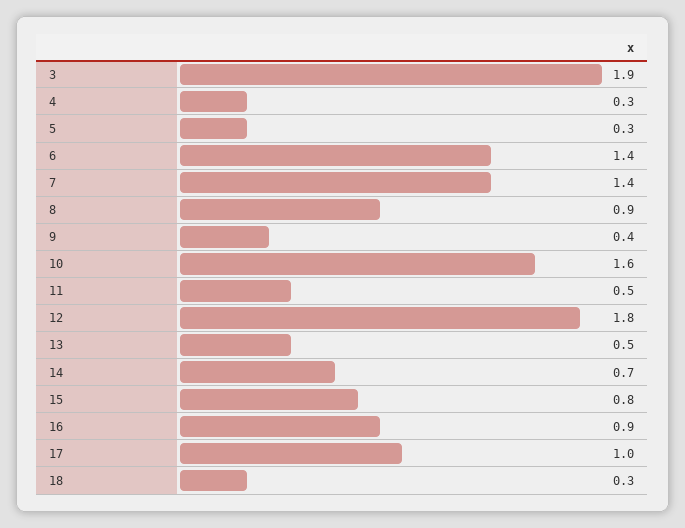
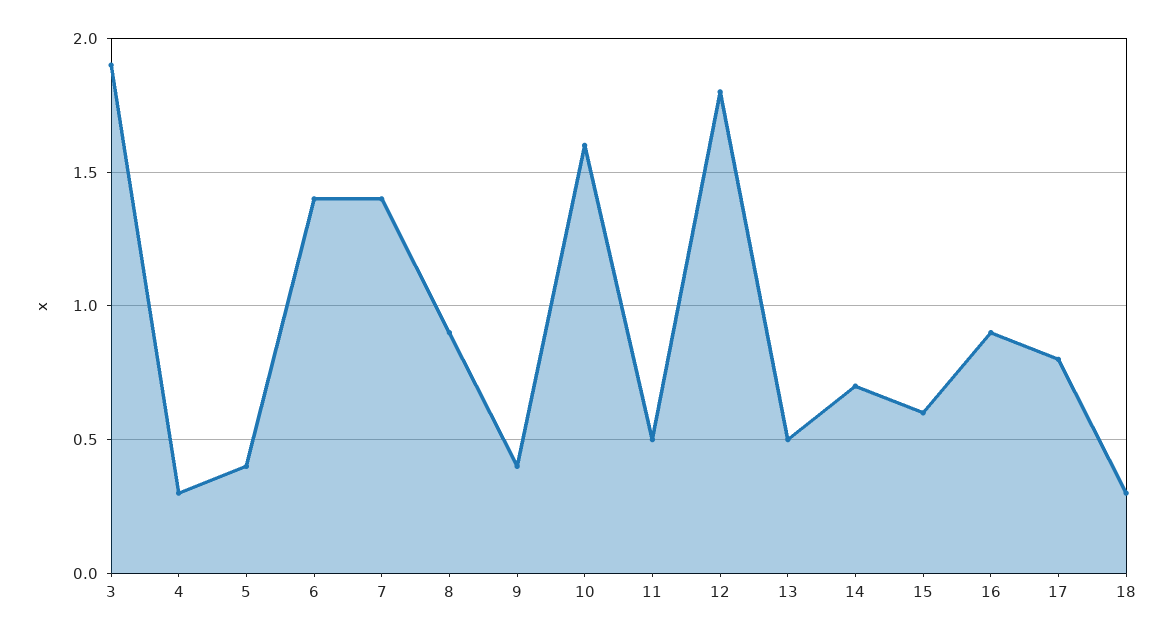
5: 0.3 -> 0.4
15: 0.8 -> 0.6
17: 1 -> 0.8

